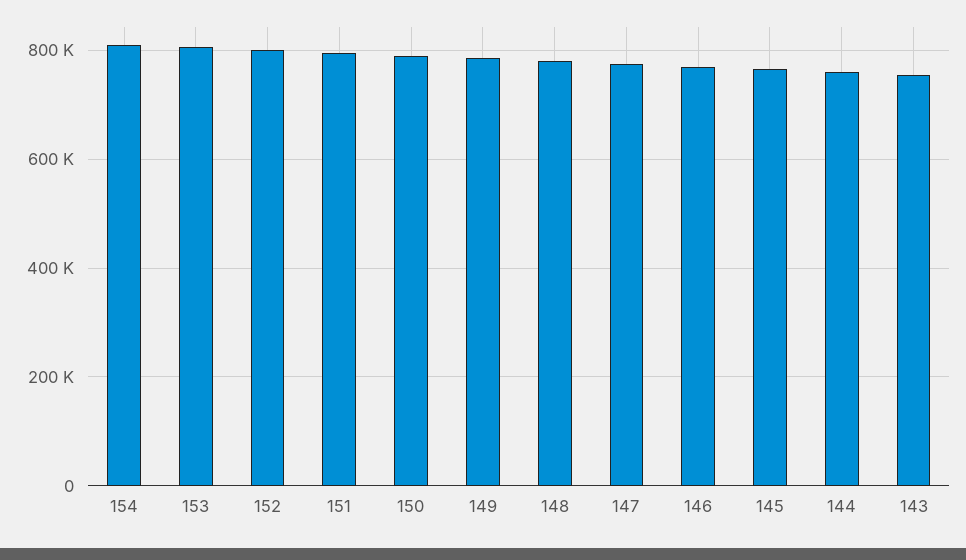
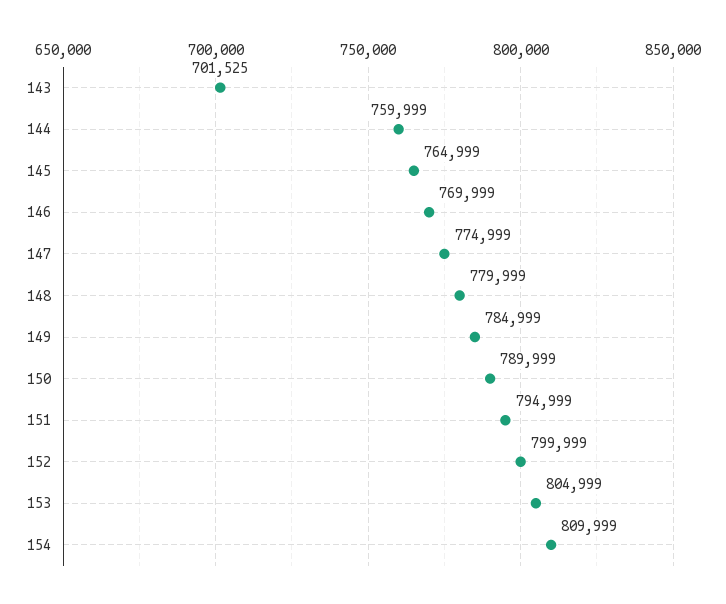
143: 760000 -> 701525

